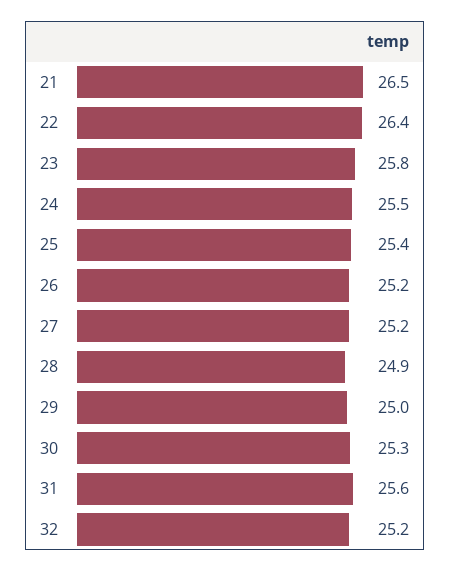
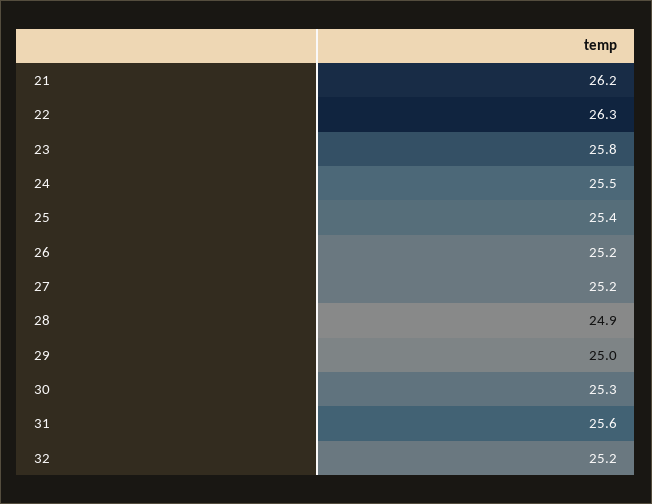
21: 26.5 -> 26.2
22: 26.4 -> 26.3

